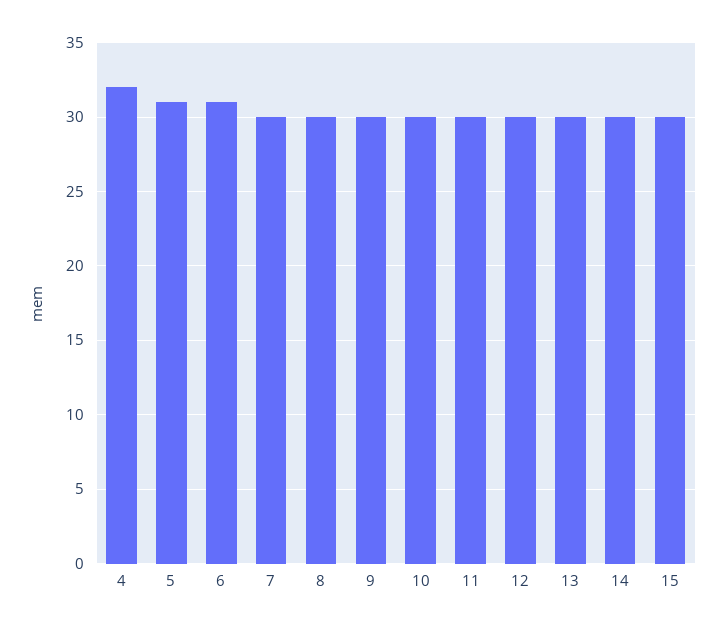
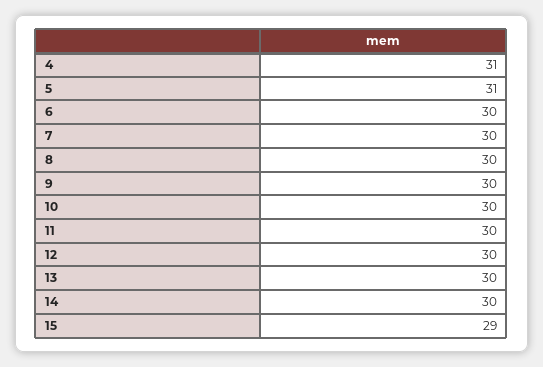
4: 32 -> 31
6: 31 -> 30
15: 30 -> 29

